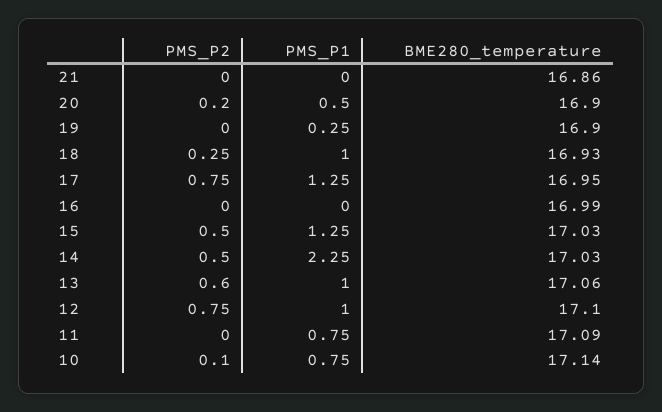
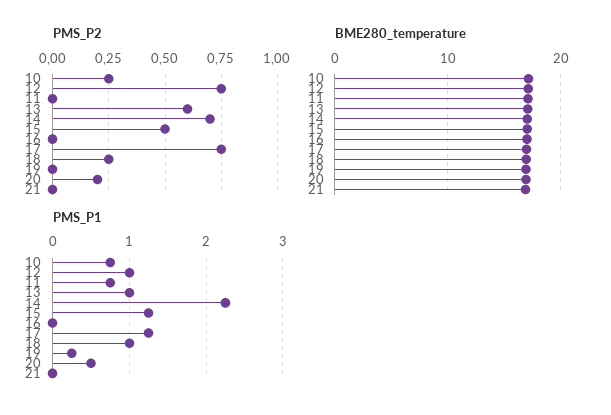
PMS_P2, 14: 0.5 -> 0.7
PMS_P2, 10: 0.1 -> 0.25

